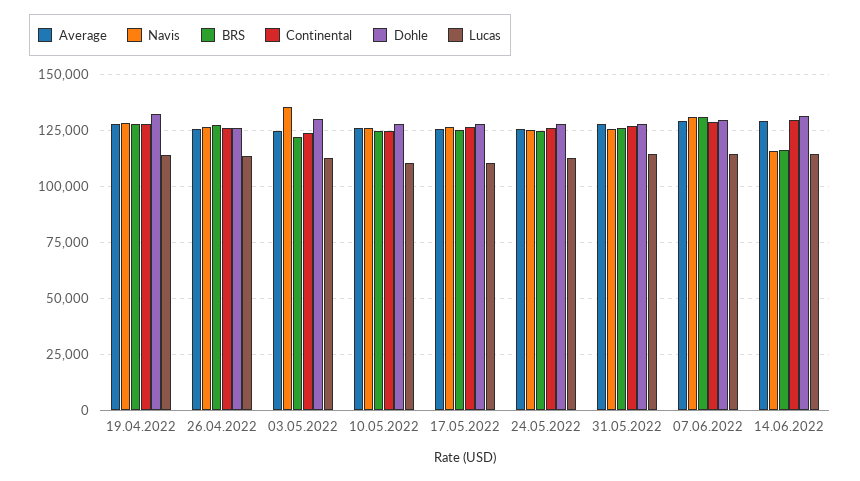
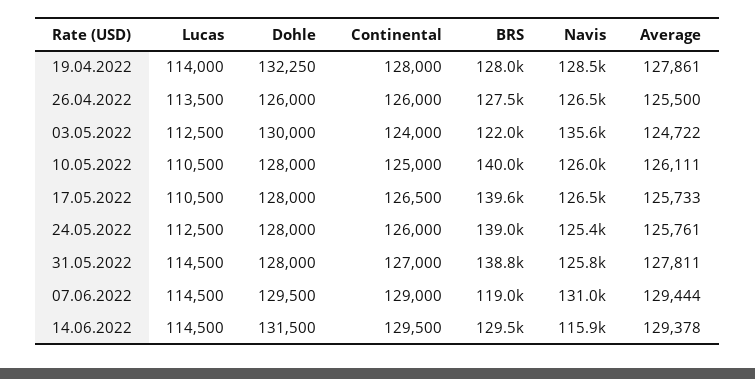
BRS, 10.05.2022: 125000 -> 140000
BRS, 17.05.2022: 125000 -> 139600
BRS, 24.05.2022: 125000 -> 139000
BRS, 31.05.2022: 125000 -> 138800
BRS, 07.06.2022: 130000 -> 119000
BRS, 14.06.2022: 115000 -> 129500

